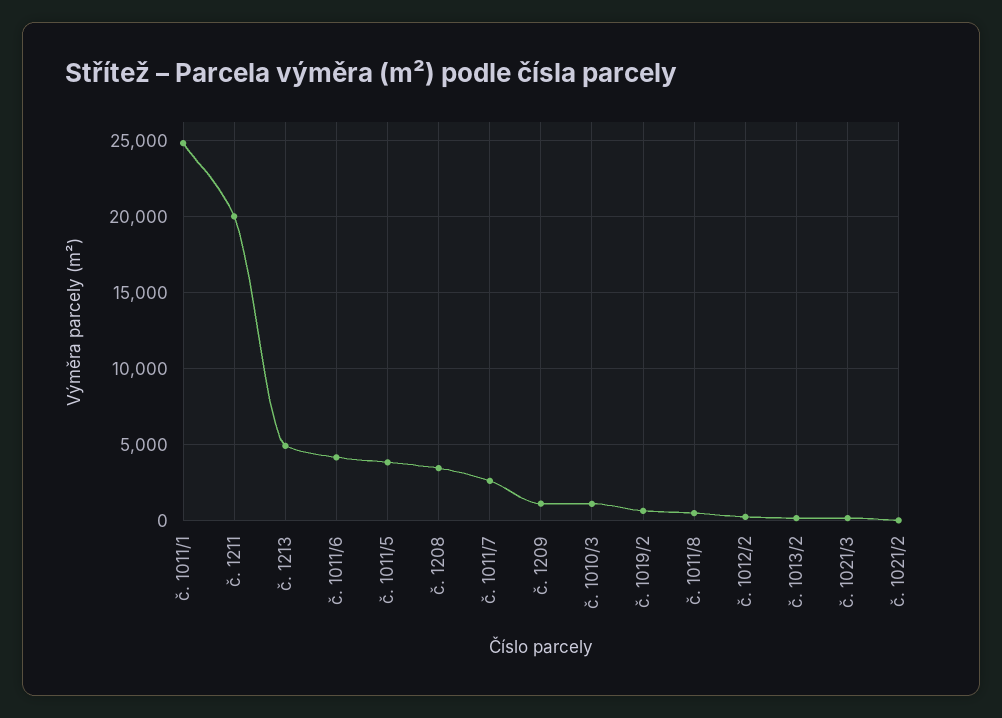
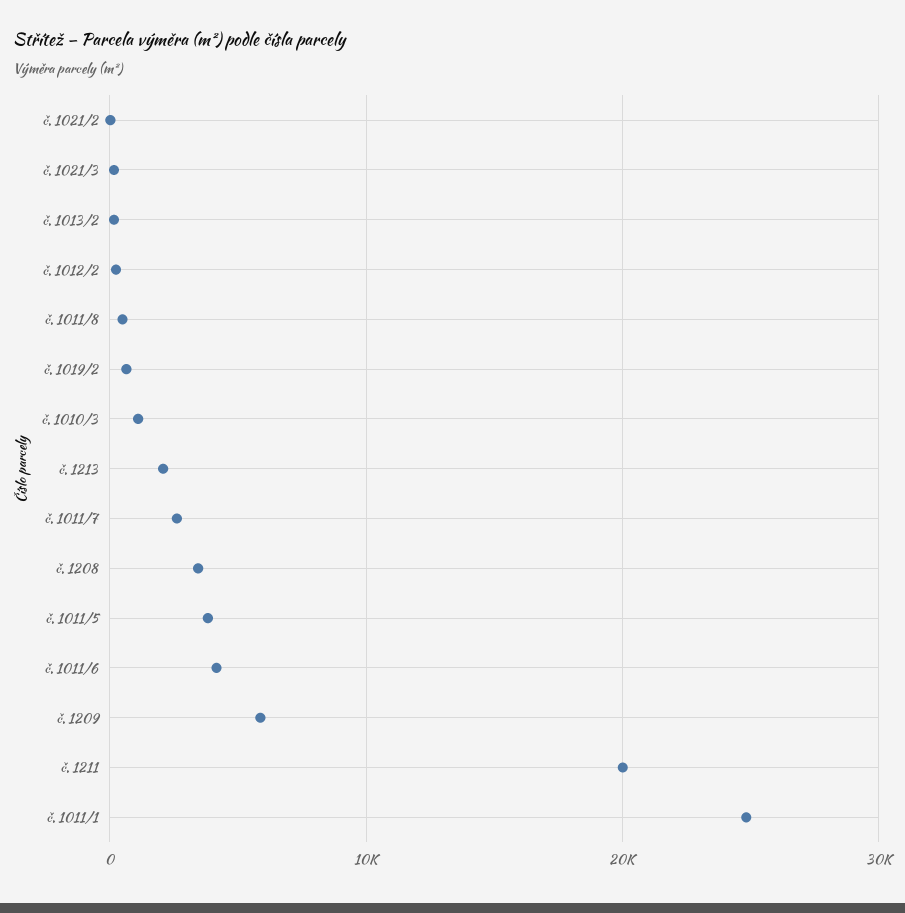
č. 1213: 5000 -> 2000
č. 1209: 1000 -> 6000

